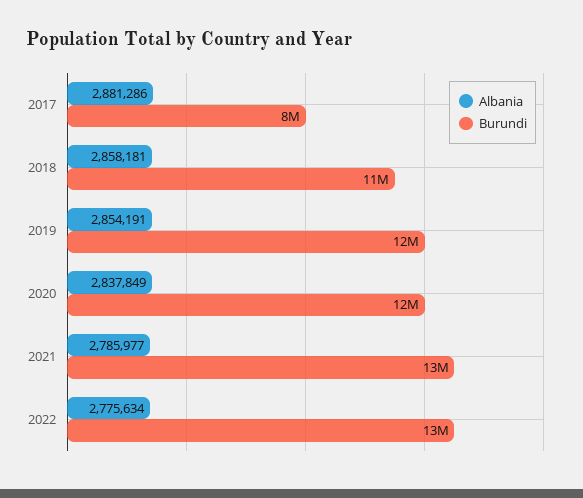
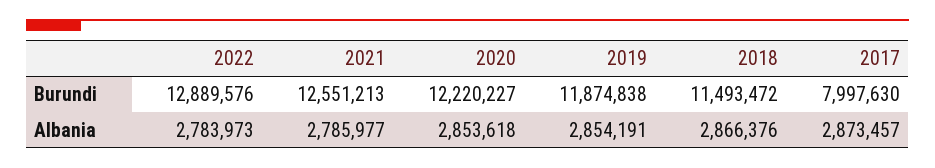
Albania, 2017: 2881286 -> 2873457
Albania, 2018: 2858181 -> 2866376
Albania, 2020: 2837849 -> 2853618
Albania, 2022: 2775634 -> 2783973

